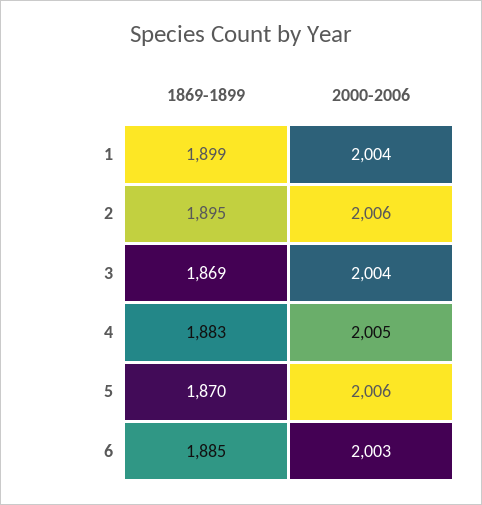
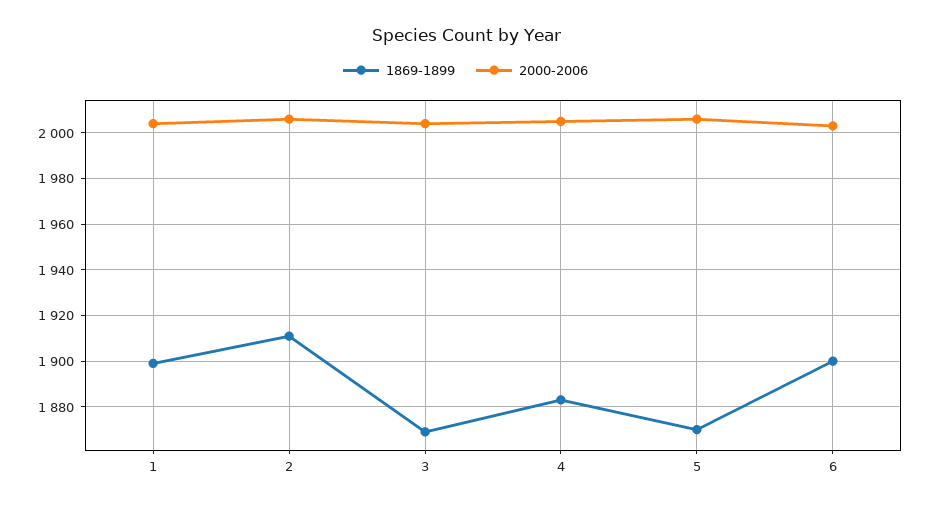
1869-1899, 2: 1895 -> 1910
1869-1899, 6: 1885 -> 1900

